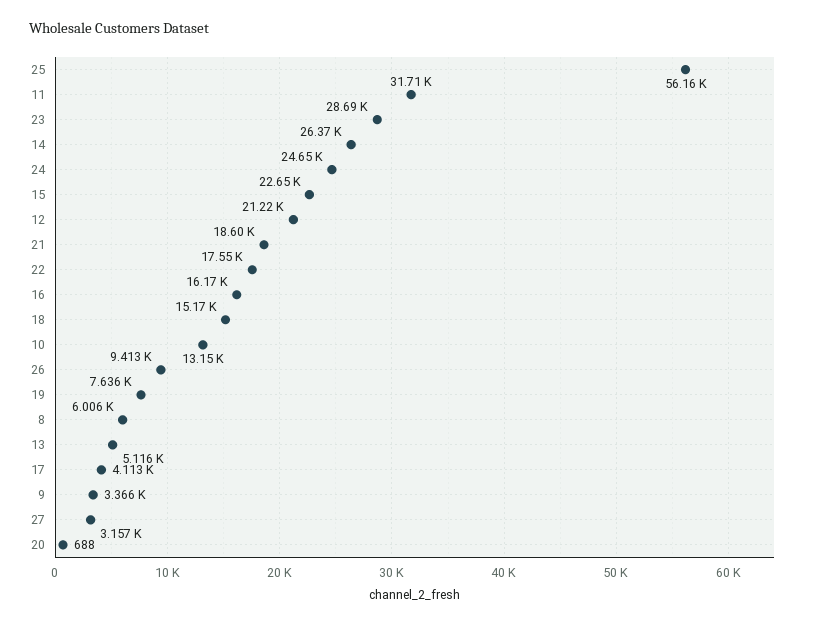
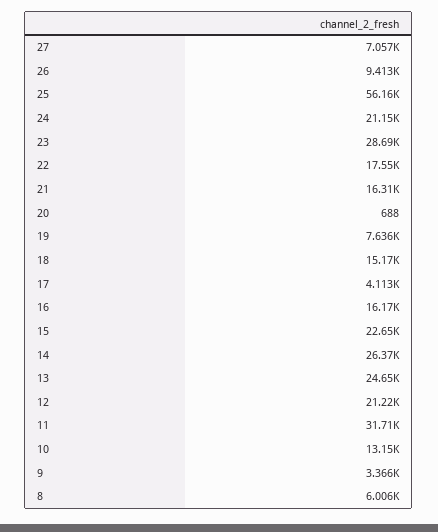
24: 24650 -> 21150
21: 18600 -> 16310
13: 5116 -> 24650
27: 3157 -> 7057

